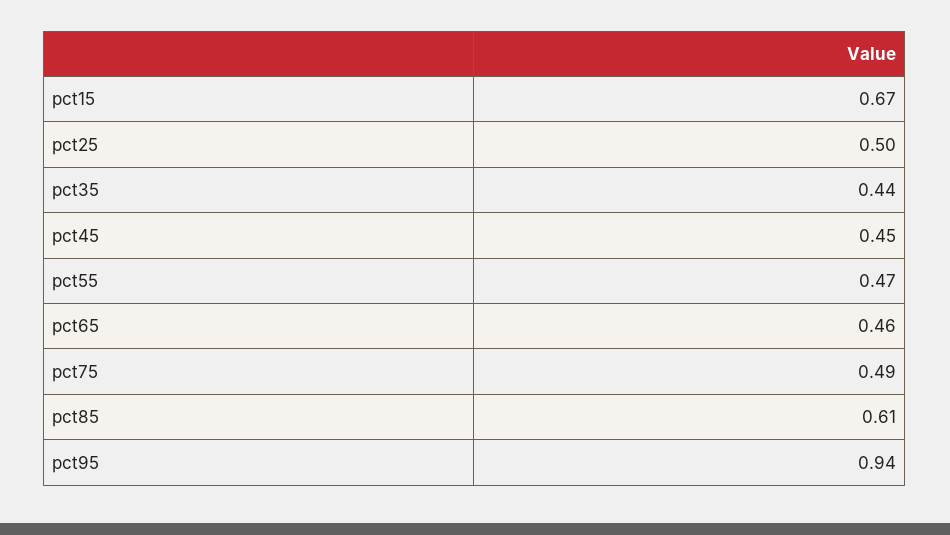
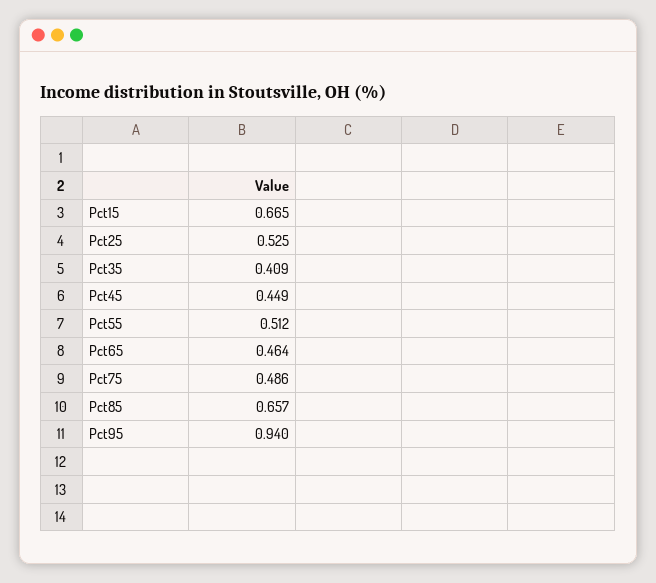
pct25: 0.5 -> 0.525
pct35: 0.44 -> 0.409
pct55: 0.47 -> 0.512
pct85: 0.61 -> 0.657

